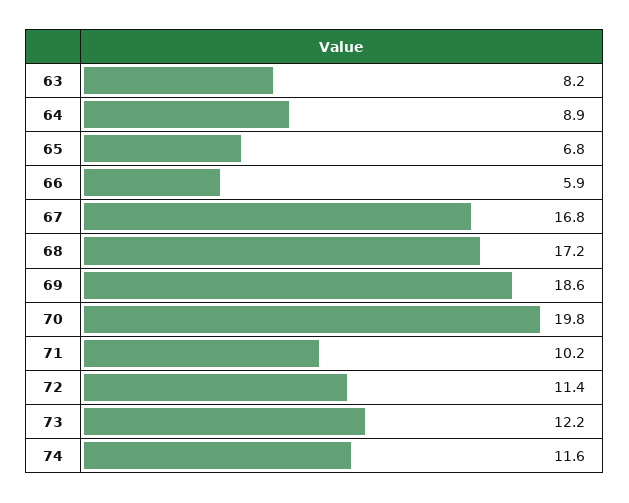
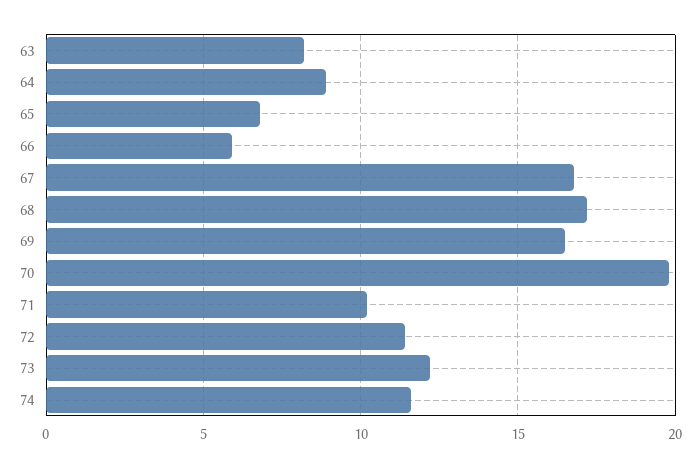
69: 18.6 -> 16.5

